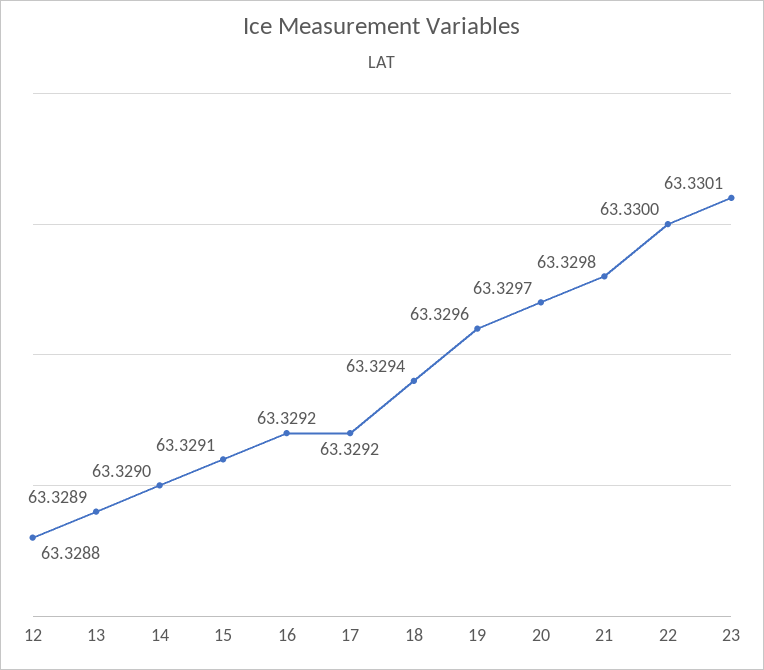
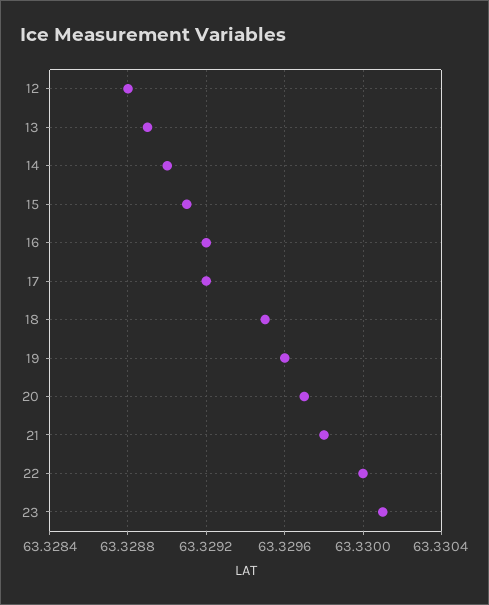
18: 63.3294 -> 63.3295

